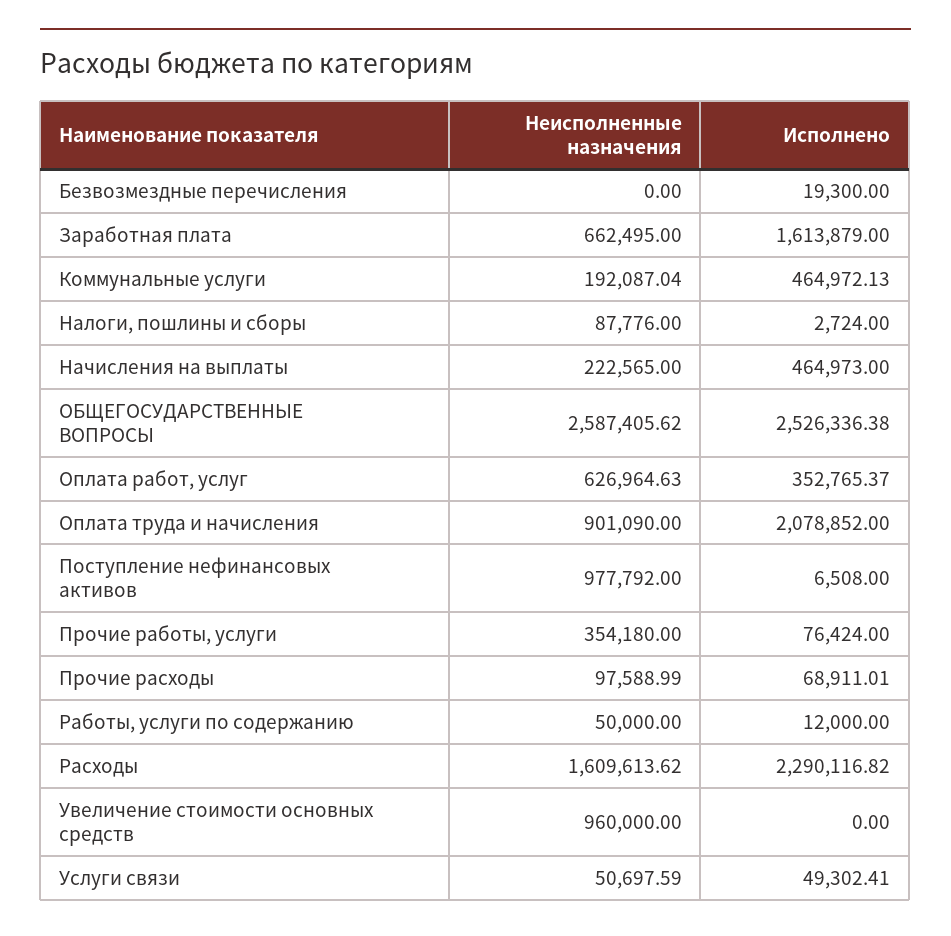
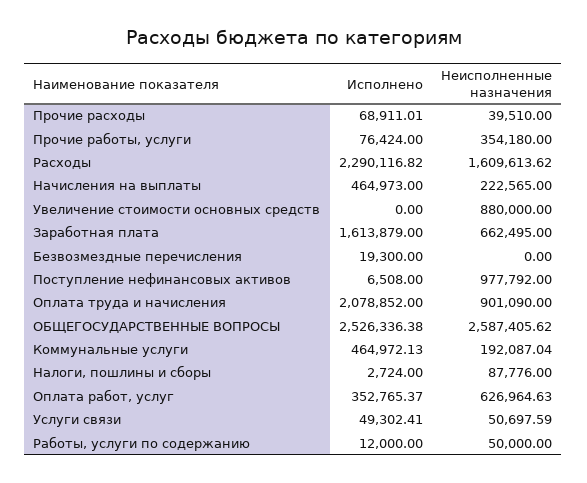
Неисполненные назначения, Прочие расходы: 97588.99 -> 39510
Неисполненные назначения, Увеличение стоимости основных средств: 960000 -> 880000

